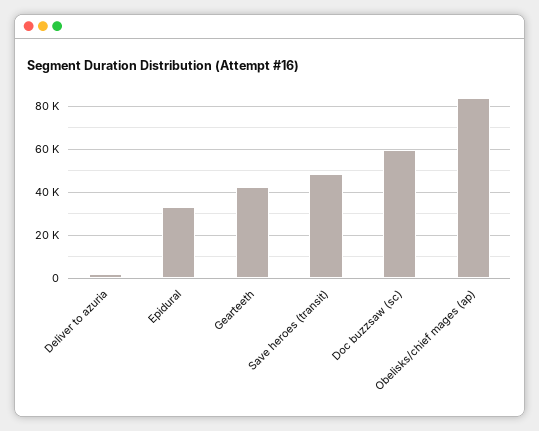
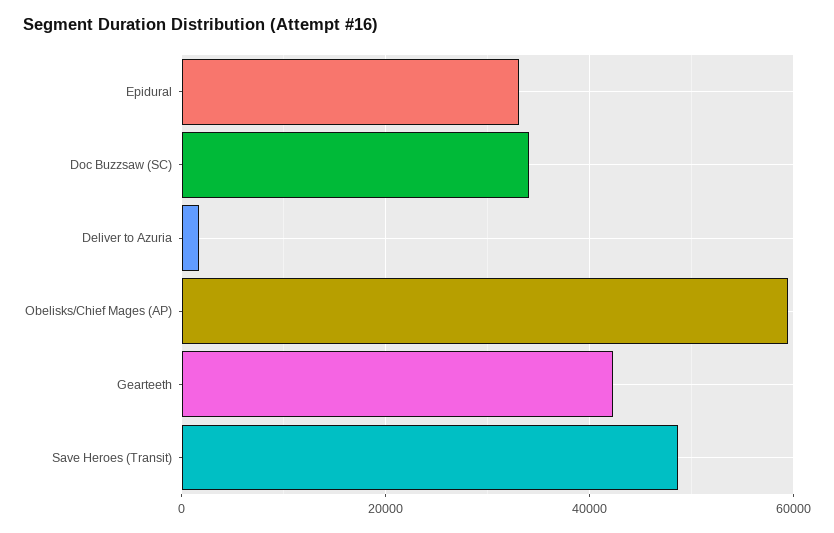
Doc buzzsaw (sc): 60000 -> 34000
Obelisks/chief mages (ap): 85000 -> 60000

